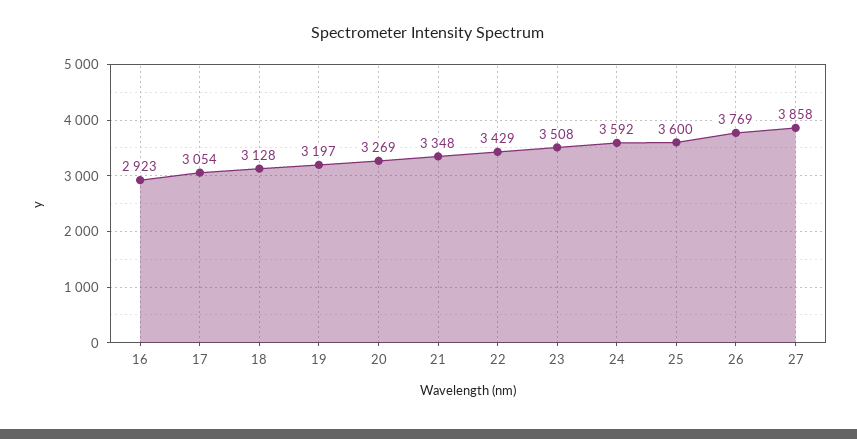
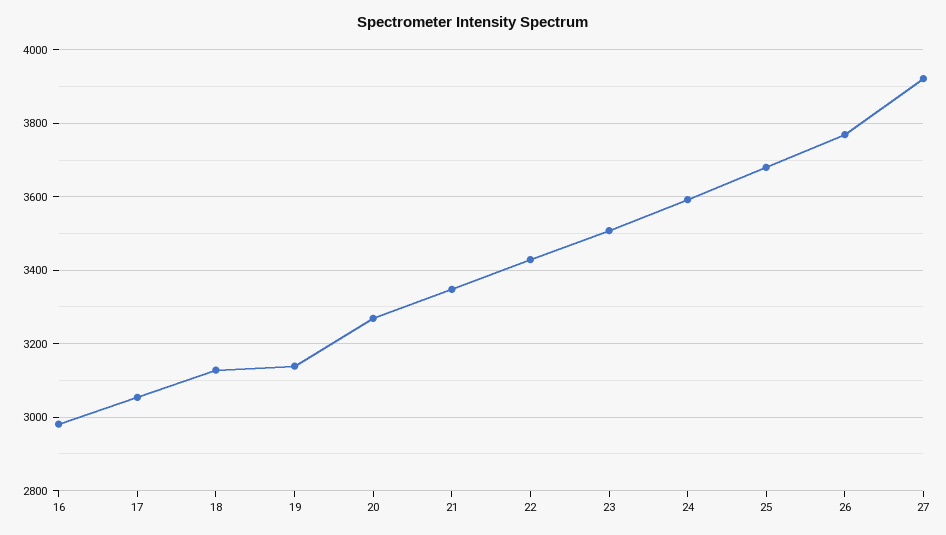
16: 2923 -> 2980
19: 3197 -> 3140
25: 3600 -> 3680
27: 3858 -> 3920

